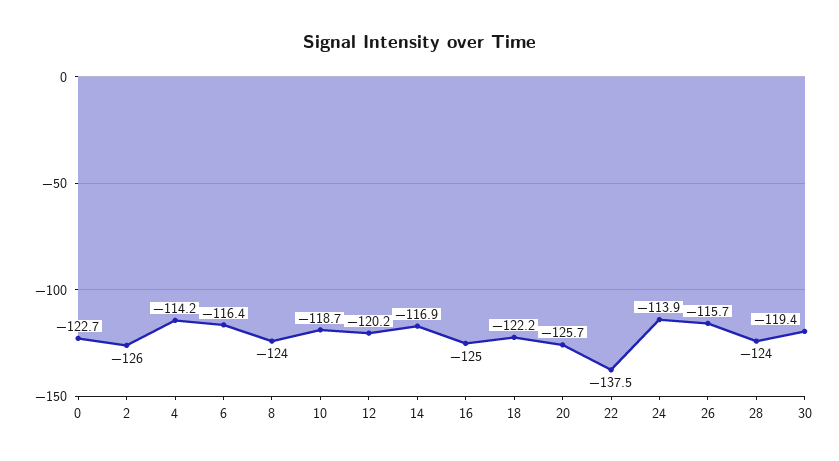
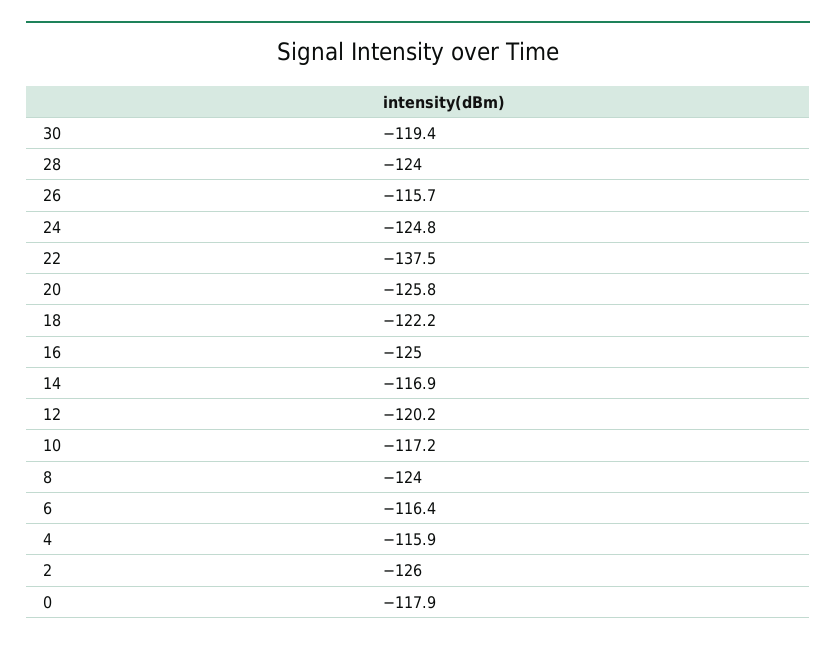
0: -122.7 -> -117.9
4: -114.2 -> -115.9
10: -118.7 -> -117.2
20: -125.7 -> -125.8
24: -113.9 -> -124.8

